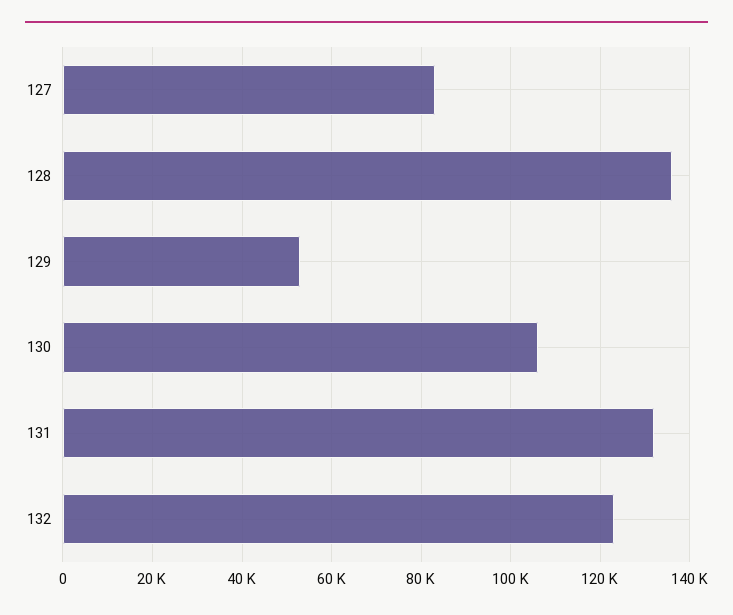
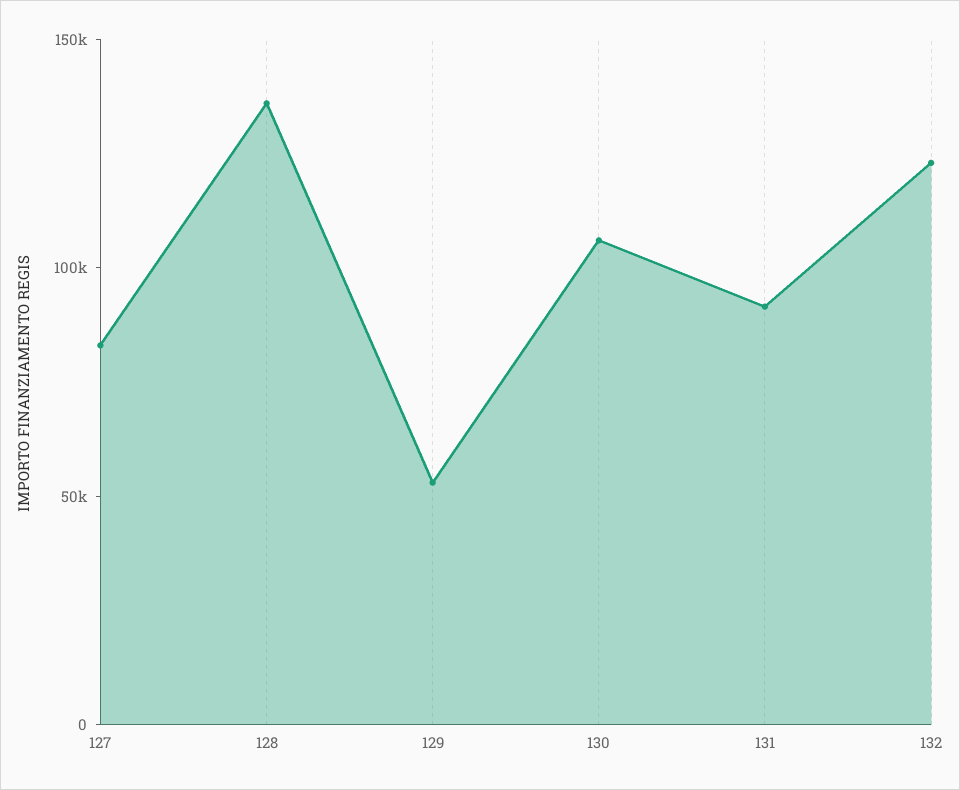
131: 132000 -> 90000

